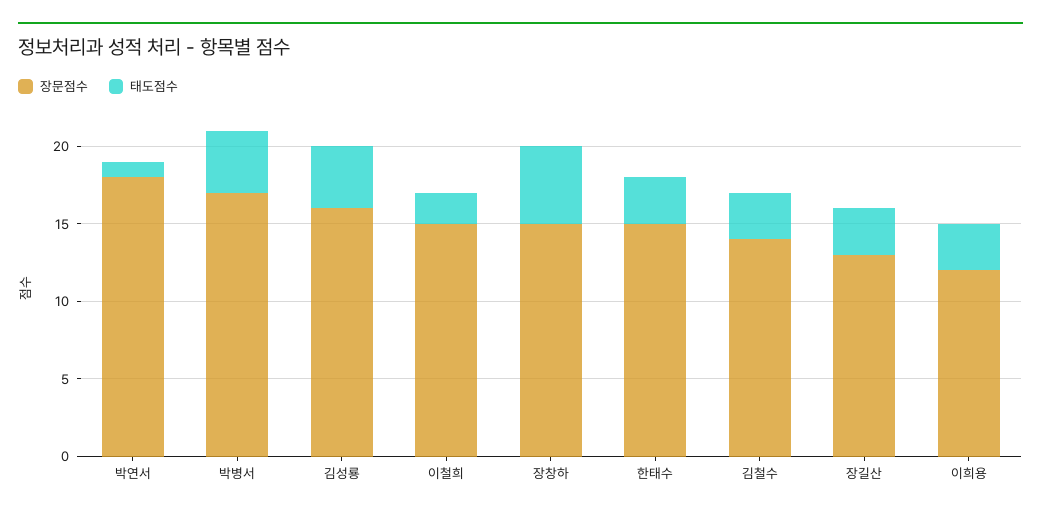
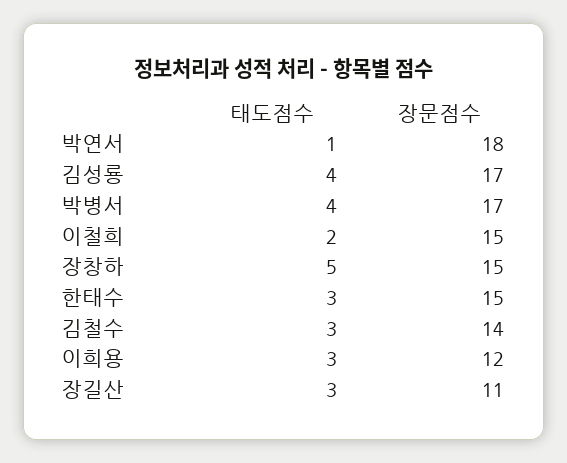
장문점수, 김성룡: 16 -> 17
장문점수, 장길산: 13 -> 11

